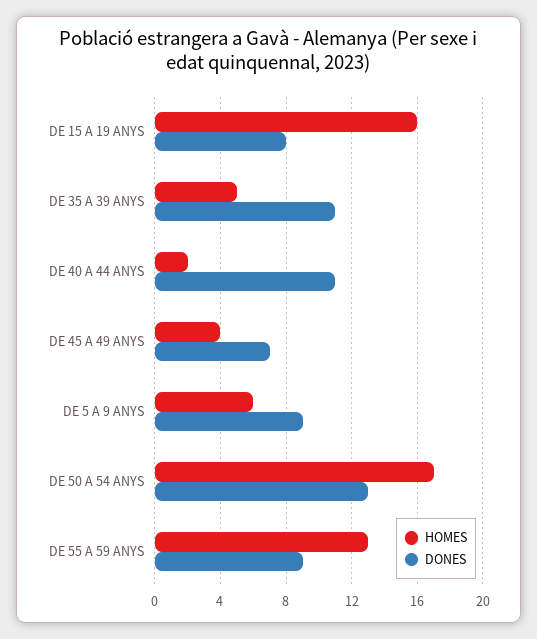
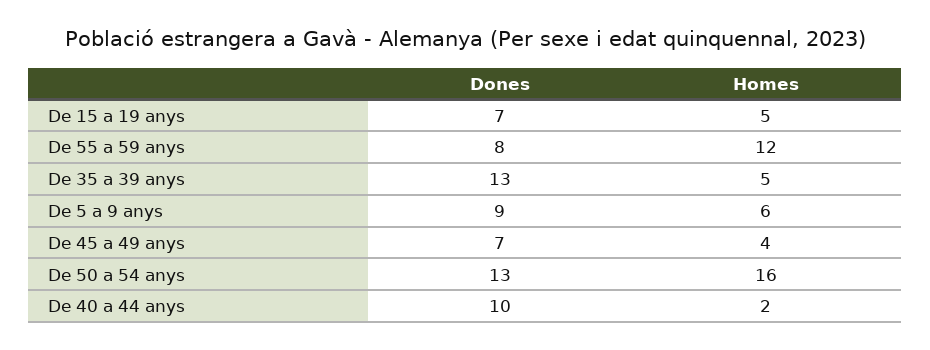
HOMES, DE 15 A 19 ANYS: 16 -> 5
DONES, DE 15 A 19 ANYS: 8 -> 7
DONES, DE 35 A 39 ANYS: 11 -> 13
DONES, DE 40 A 44 ANYS: 11 -> 10
HOMES, DE 50 A 54 ANYS: 17 -> 16
HOMES, DE 55 A 59 ANYS: 13 -> 12
DONES, DE 55 A 59 ANYS: 9 -> 8

